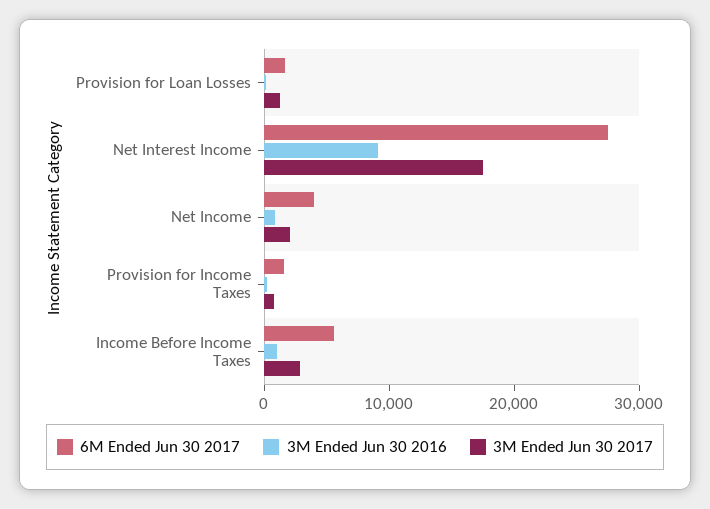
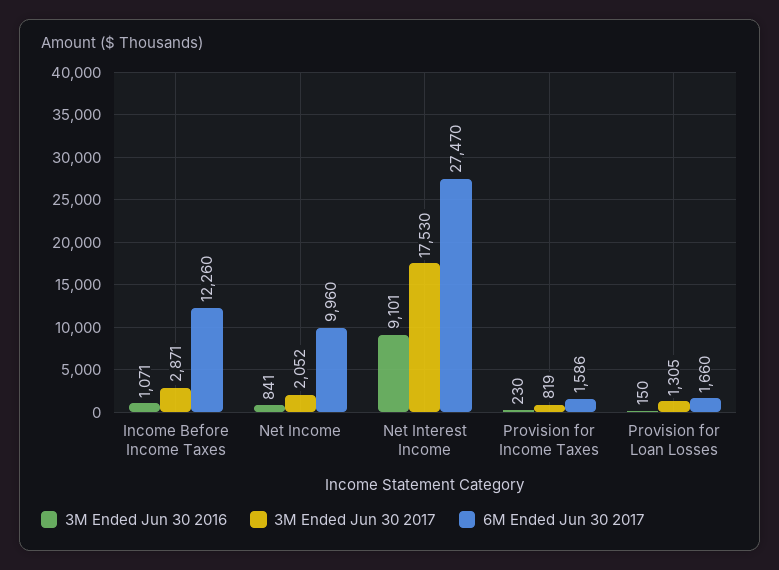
6M Ended Jun 30 2017, Net Income: 4000 -> 9960
6M Ended Jun 30 2017, Income Before Income Taxes: 6000 -> 12260

